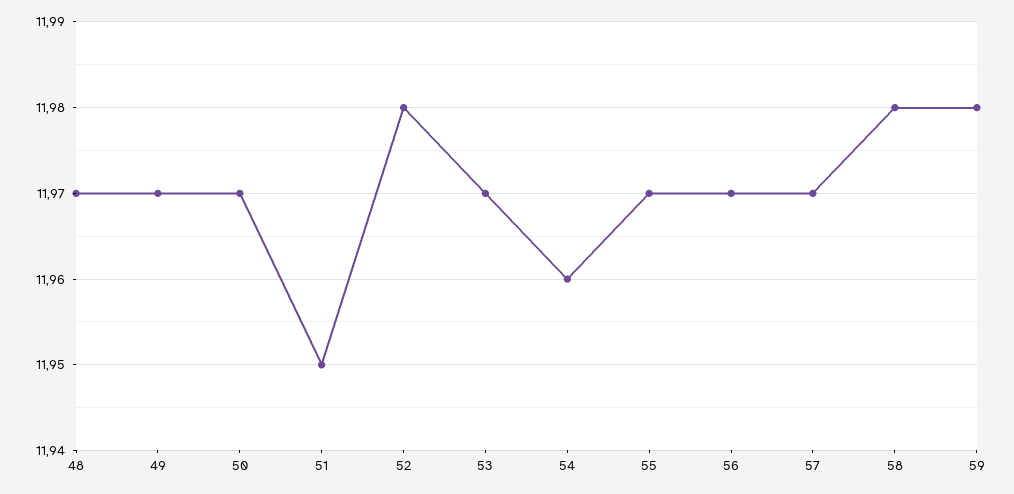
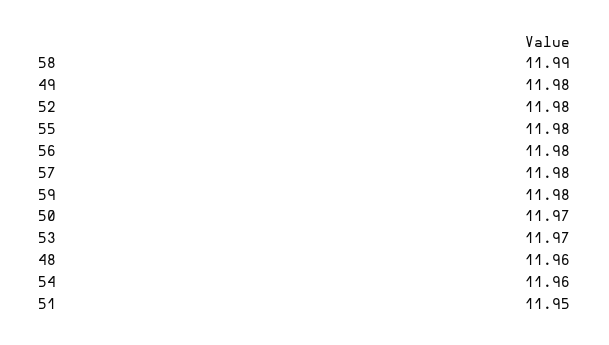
48: 11.97 -> 11.96
49: 11.97 -> 11.98
55: 11.97 -> 11.98
56: 11.97 -> 11.98
57: 11.97 -> 11.98
58: 11.98 -> 11.99

